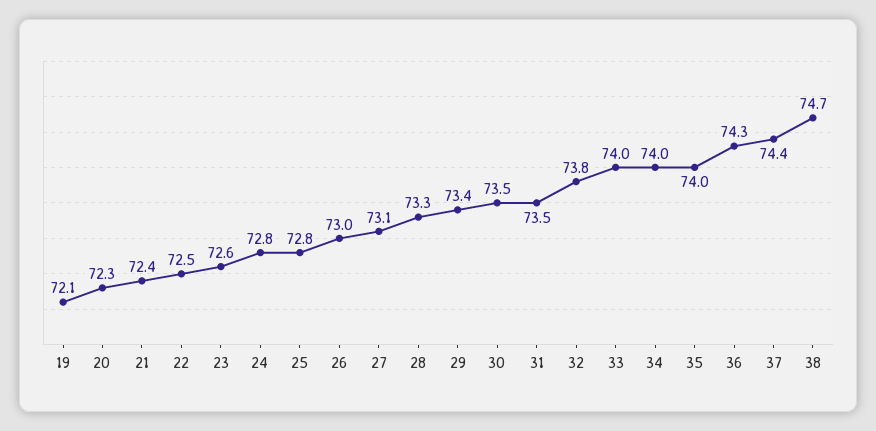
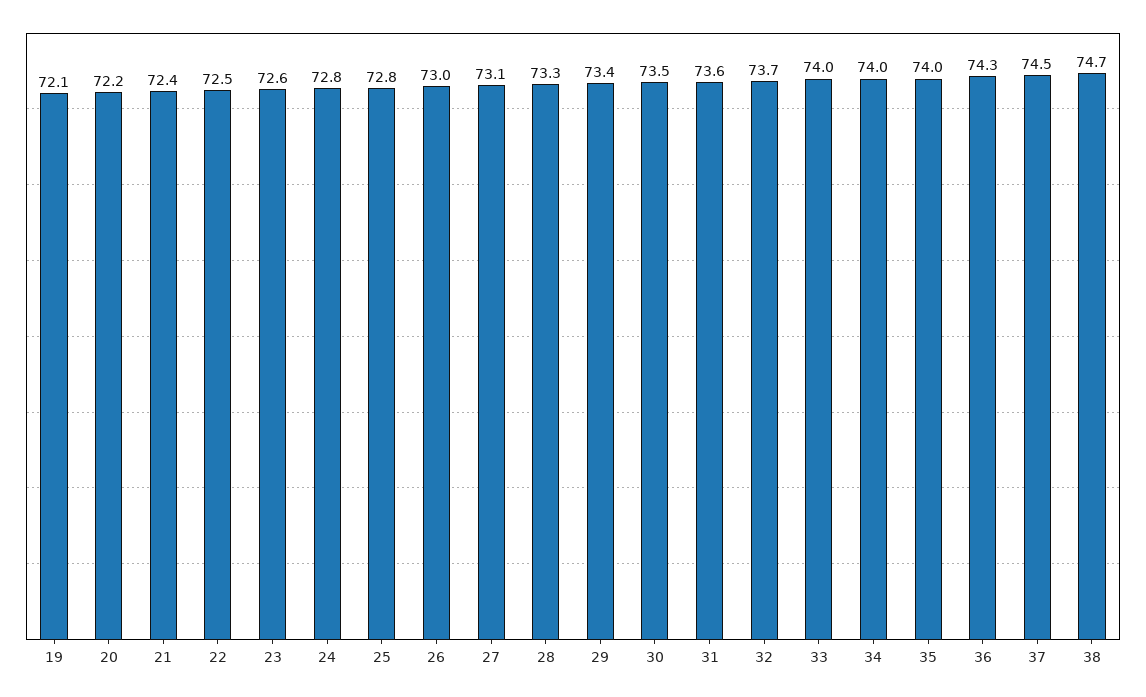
20: 72.3 -> 72.2
31: 73.5 -> 73.6
32: 73.8 -> 73.7
37: 74.4 -> 74.5

